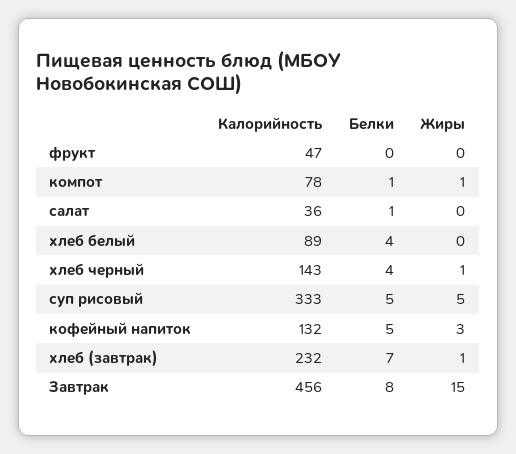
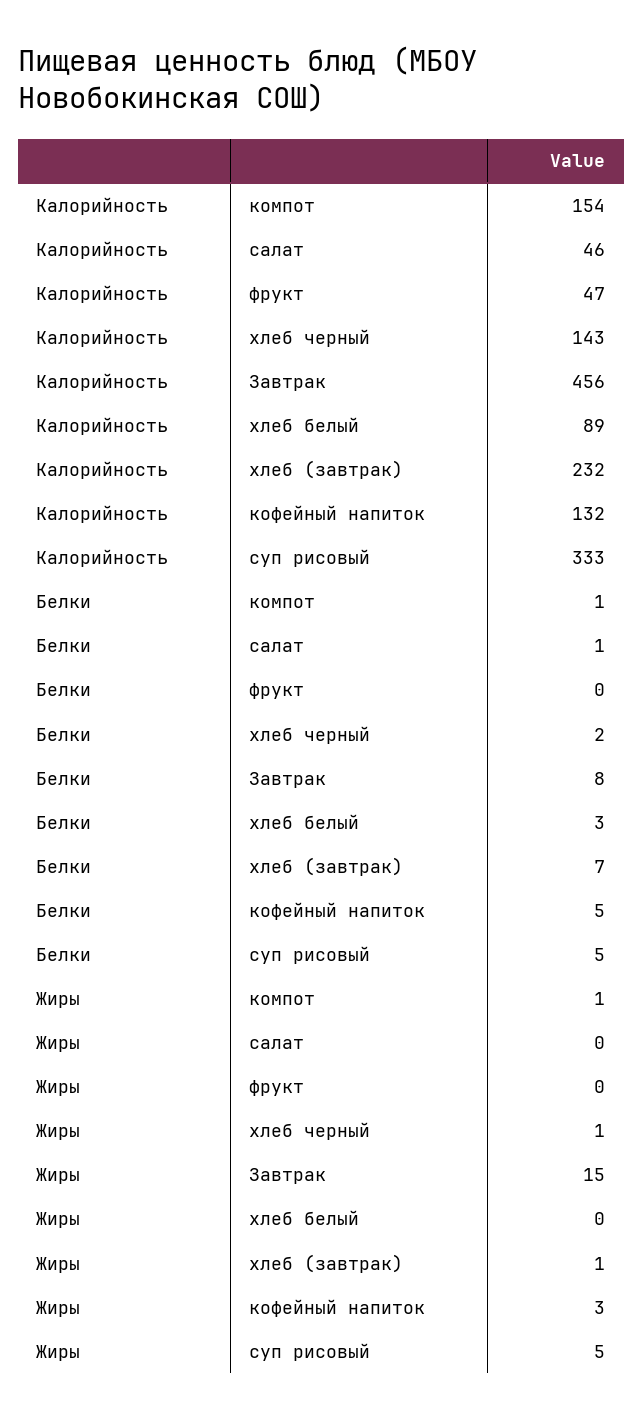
Калорийность, компот: 78 -> 154
Калорийность, салат: 36 -> 46
Белки, хлеб белый: 4 -> 3
Белки, хлеб черный: 4 -> 2

